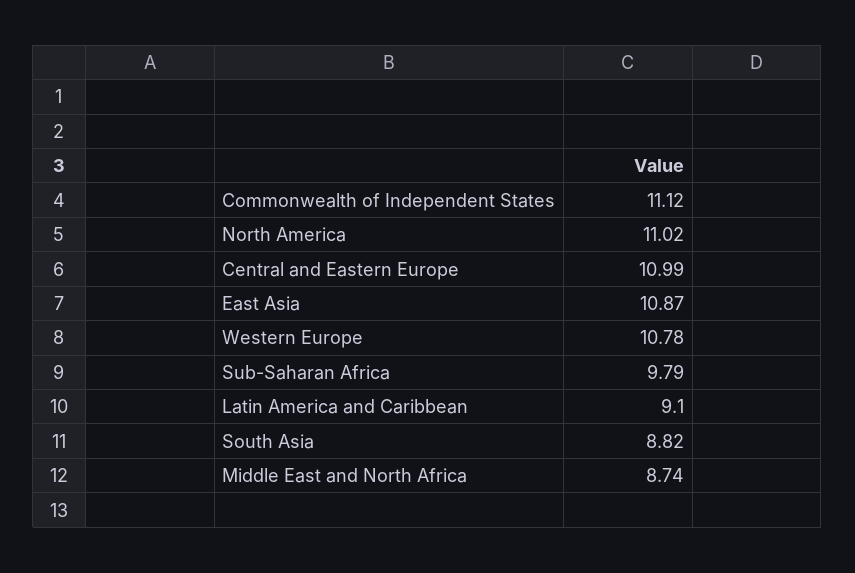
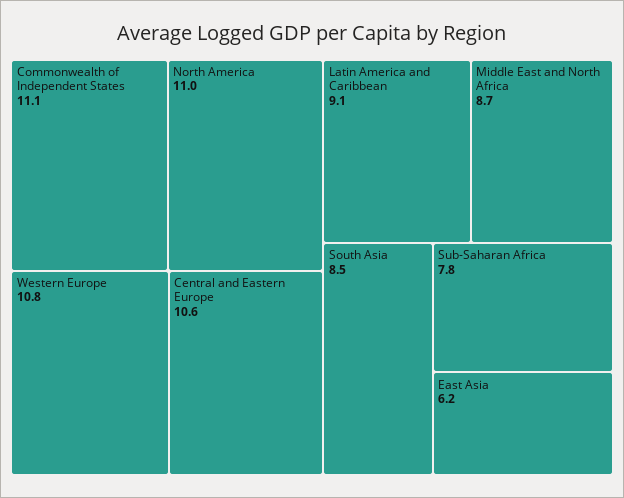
Central and Eastern Europe: 10.99 -> 10.6
East Asia: 10.87 -> 6.2
Sub-Saharan Africa: 9.79 -> 7.8
South Asia: 8.82 -> 8.5

